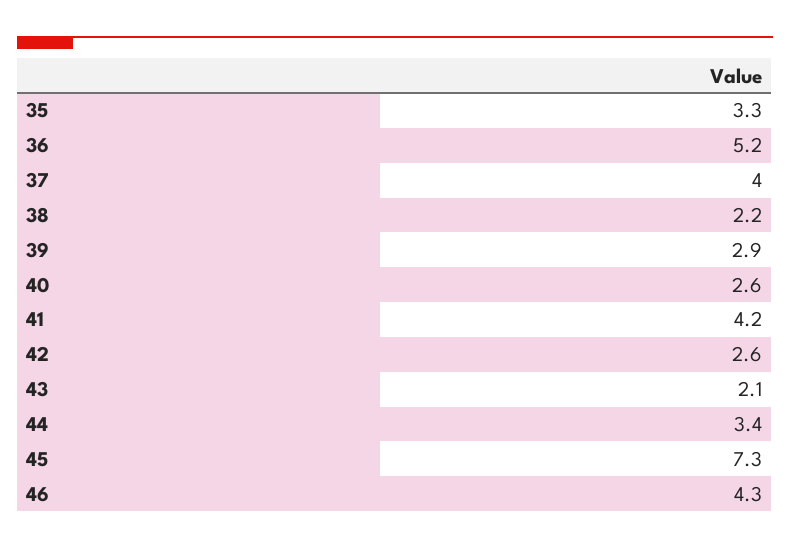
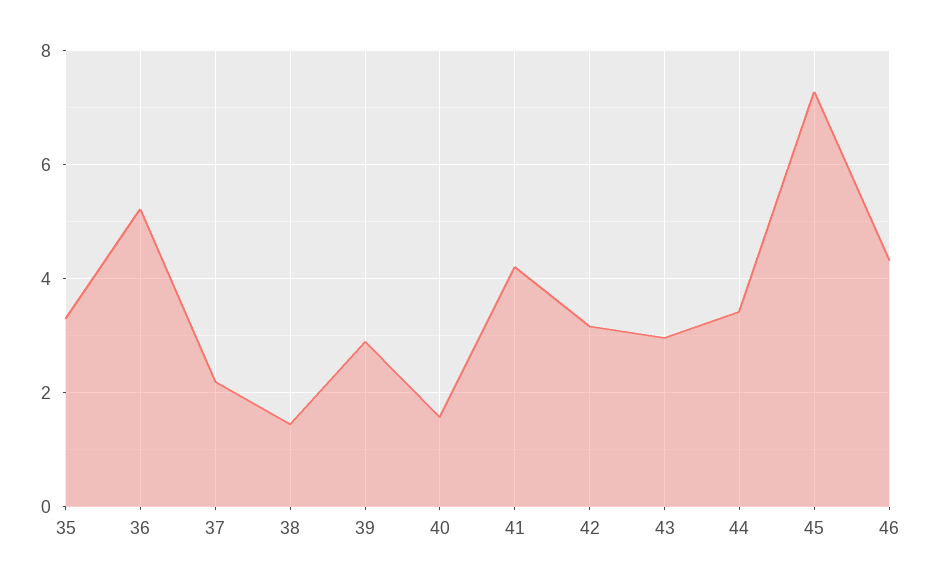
37: 4 -> 2.2
38: 2.2 -> 1.4
40: 2.6 -> 1.6
42: 2.6 -> 3.2
43: 2.1 -> 3

